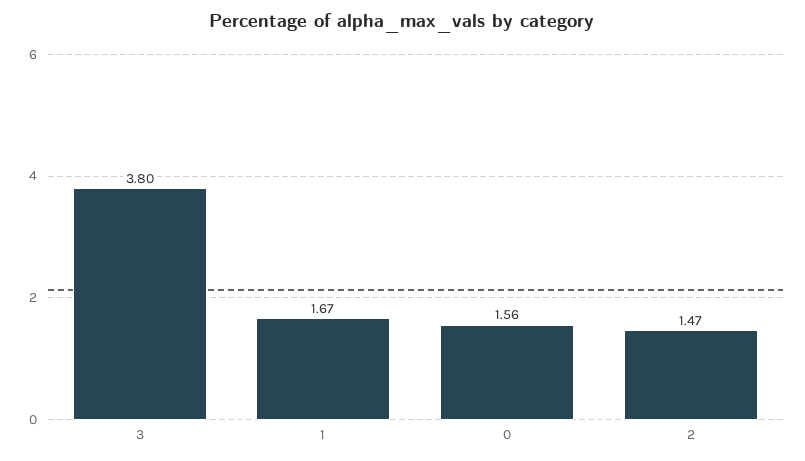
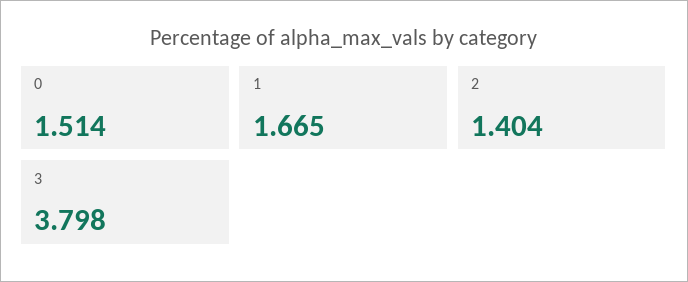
0: 1.56 -> 1.514
2: 1.47 -> 1.404

